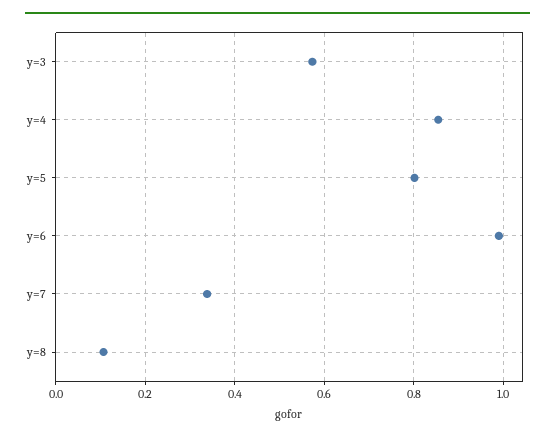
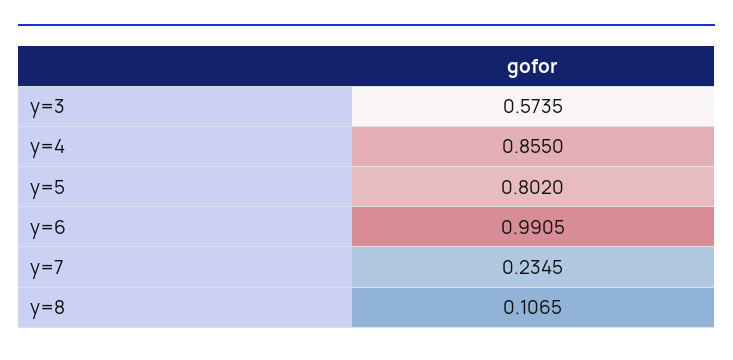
y=7: 0.34 -> 0.2345

